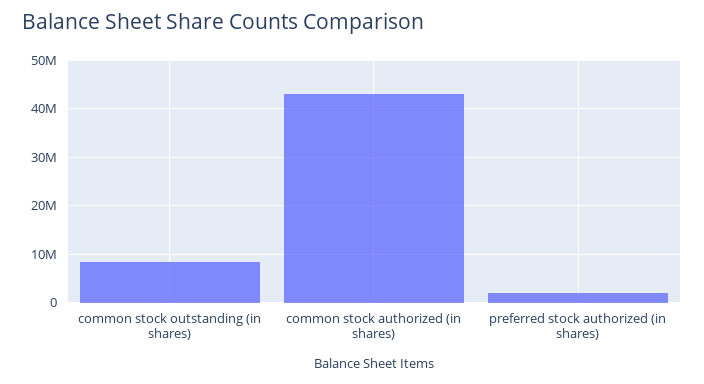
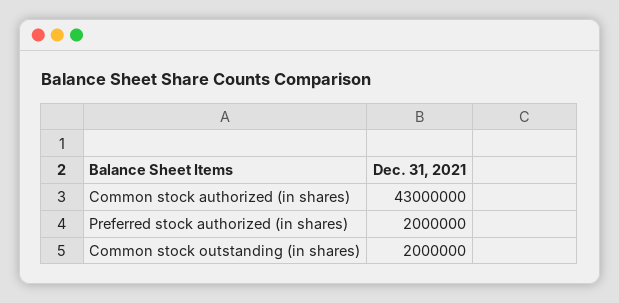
common stock outstanding (in shares): 8000000 -> 2000000

